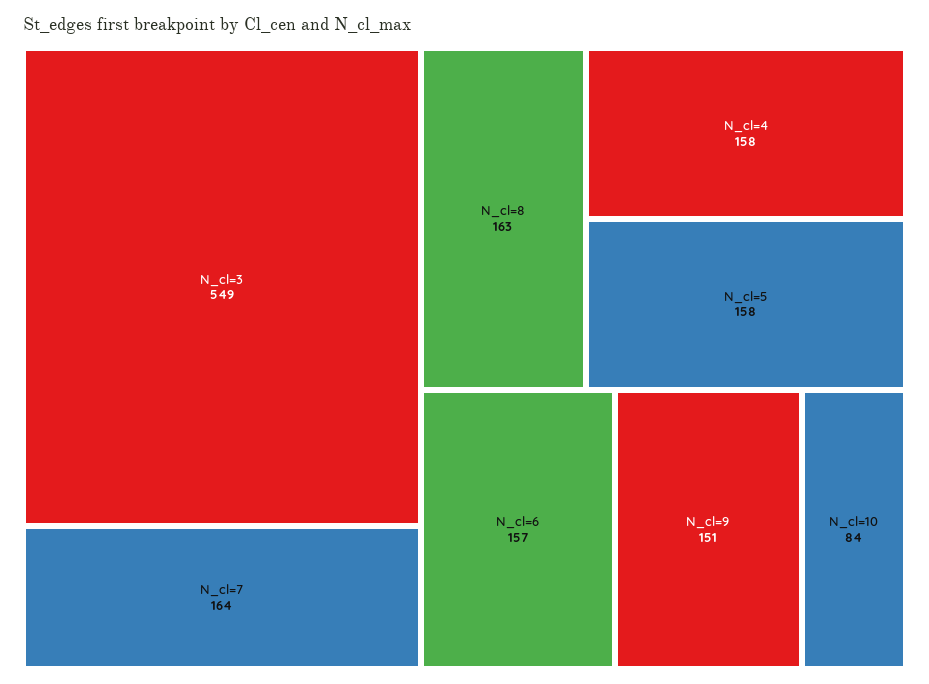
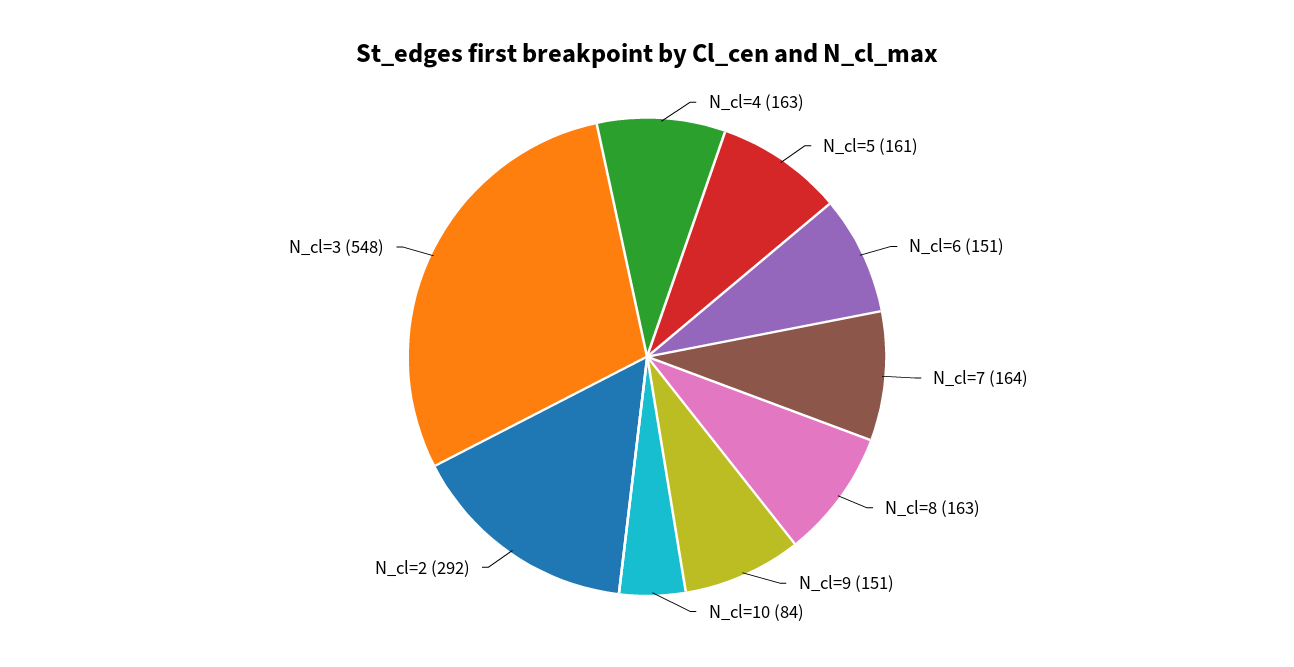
N_cl=3: 549 -> 548
N_cl=4: 158 -> 163
N_cl=5: 158 -> 161
N_cl=6: 157 -> 151
N_cl=2: none -> 292

